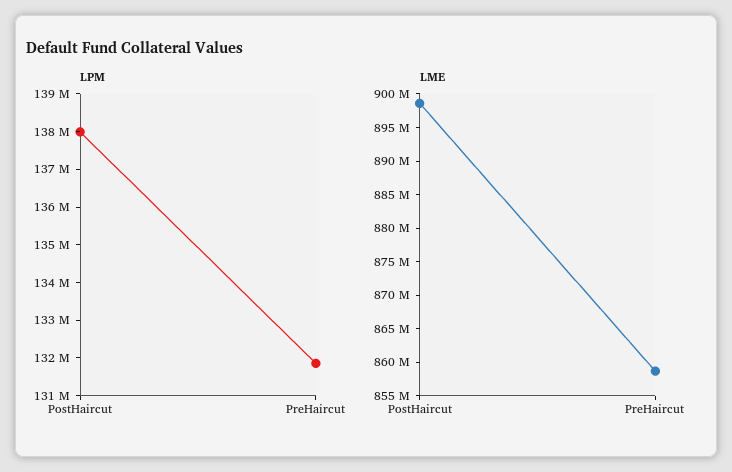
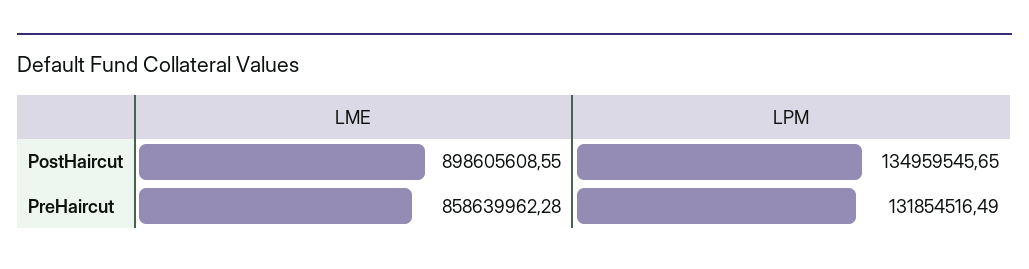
LPM, PostHaircut: 138000000 -> 134959545.65

